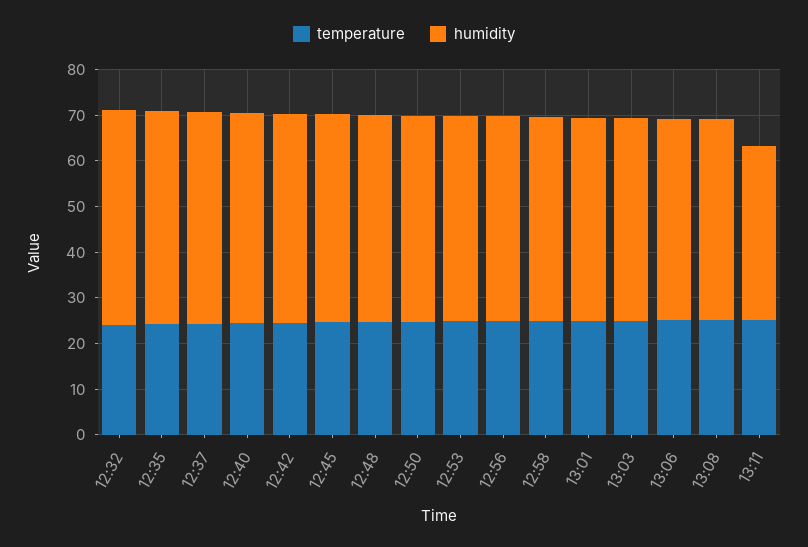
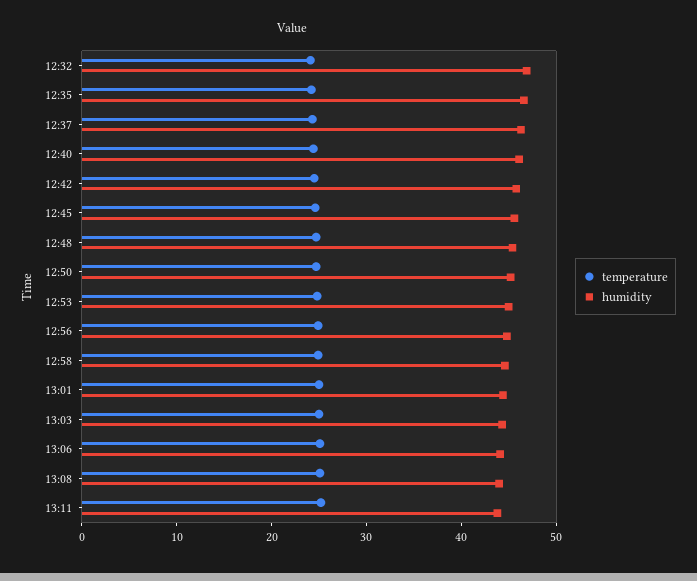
humidity, 13:11: 38 -> 44

